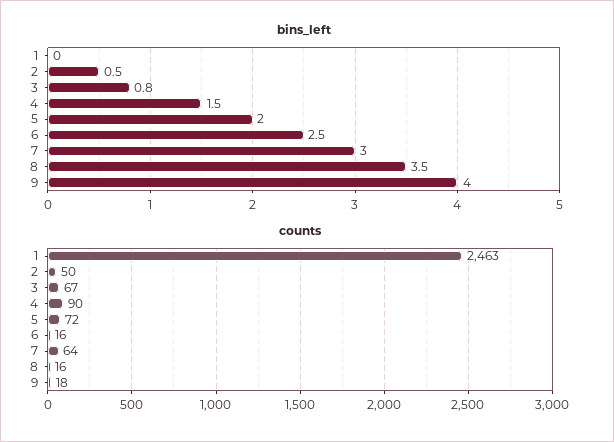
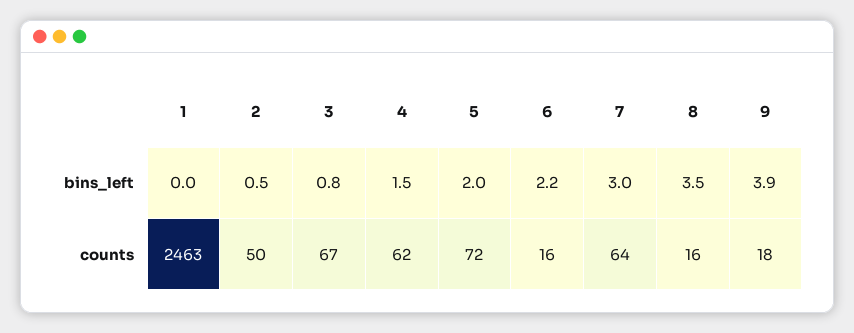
bins_left, 6: 2.5 -> 2.2
bins_left, 9: 4 -> 3.9
counts, 4: 90 -> 62

